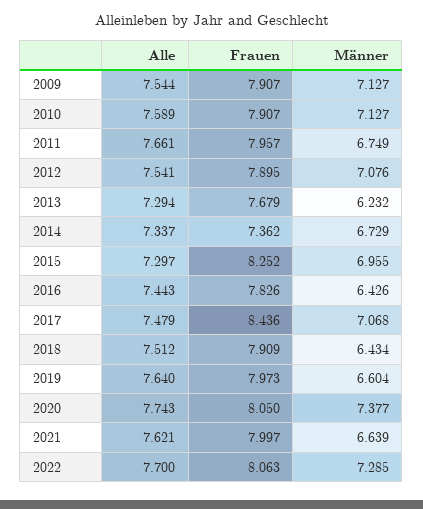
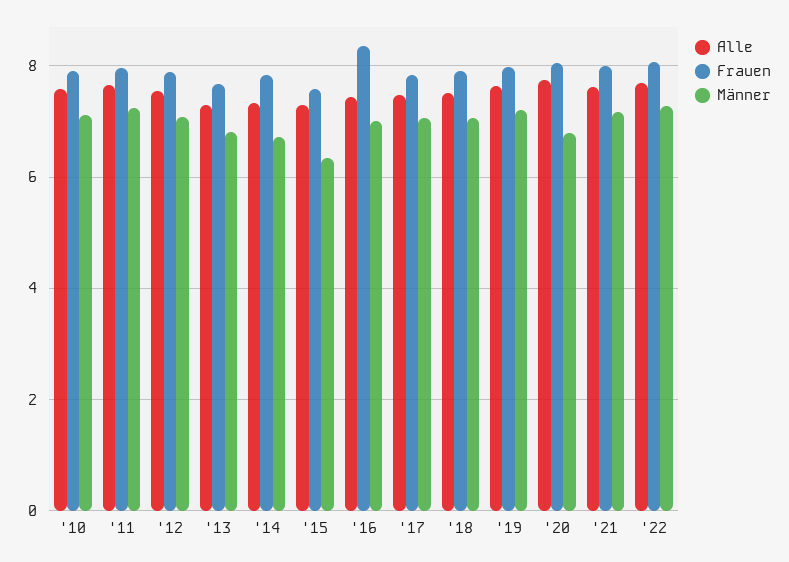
Alle, 2009: 7.544 -> none
Frauen, 2009: 7.907 -> none
Männer, 2009: 7.127 -> none
Männer, 2011: 6.749 -> 7.2
Männer, 2013: 6.232 -> 6.8
Frauen, 2014: 7.362 -> 7.8
Frauen, 2015: 8.252 -> 7.6
Männer, 2015: 6.955 -> 6.4
Frauen, 2016: 7.826 -> 8.4
Männer, 2016: 6.426 -> 7
Frauen, 2017: 8.436 -> 7.8
Männer, 2018: 6.434 -> 7
Männer, 2019: 6.604 -> 7.2
Männer, 2020: 7.377 -> 6.8
Männer, 2021: 6.639 -> 7.2

